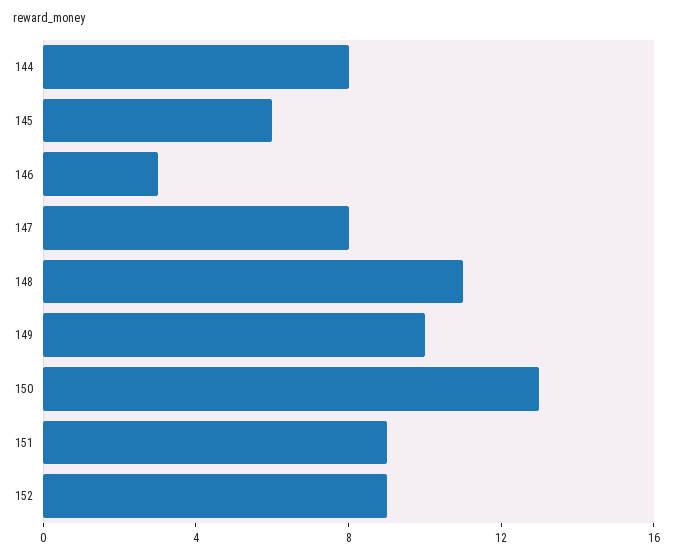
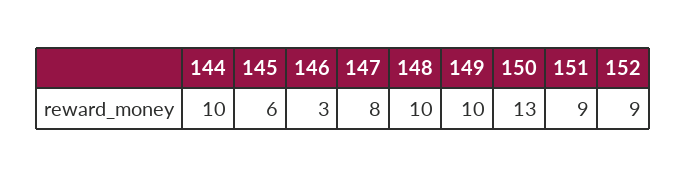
144: 8 -> 10
148: 11 -> 10

